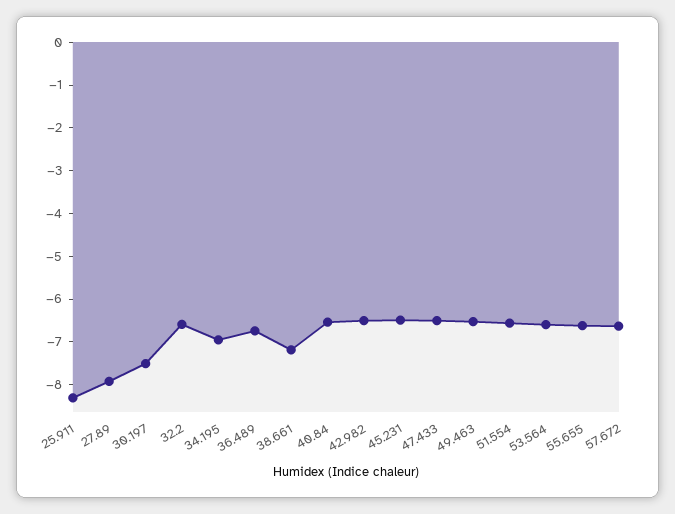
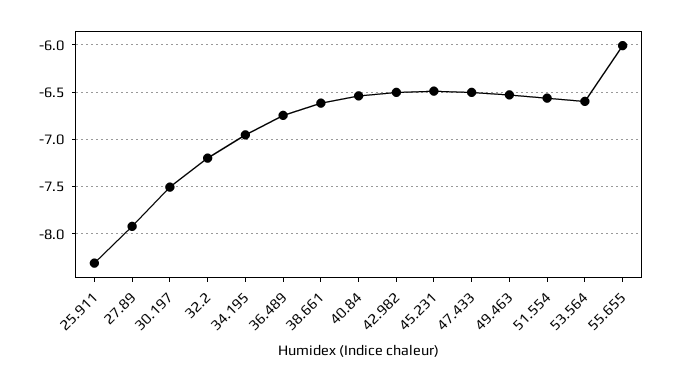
32.2: -6.6 -> -7.2
38.661: -7.2 -> -6.6
55.655: -6.6 -> -6
57.672: -6.6 -> none

